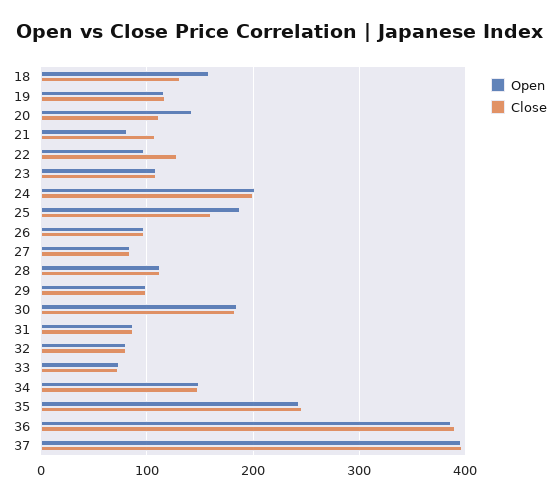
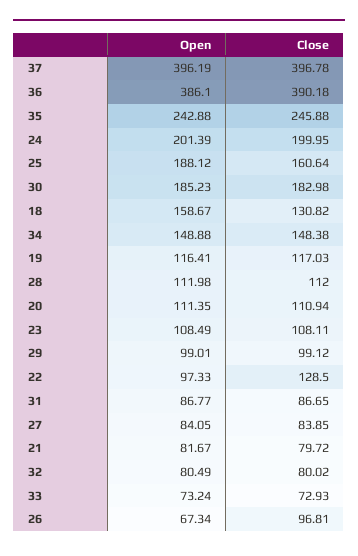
Open, 20: 140 -> 111.35
Close, 21: 110 -> 79.72
Open, 26: 100 -> 67.34

